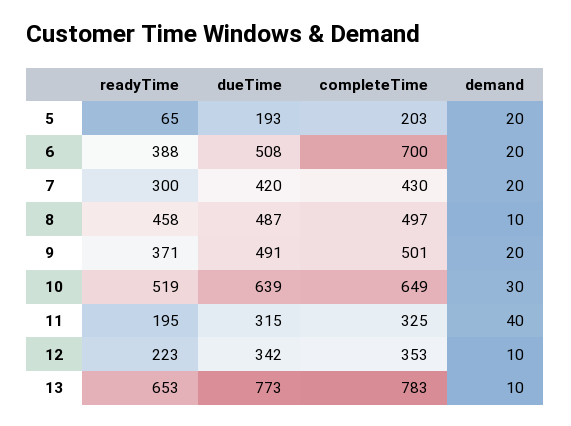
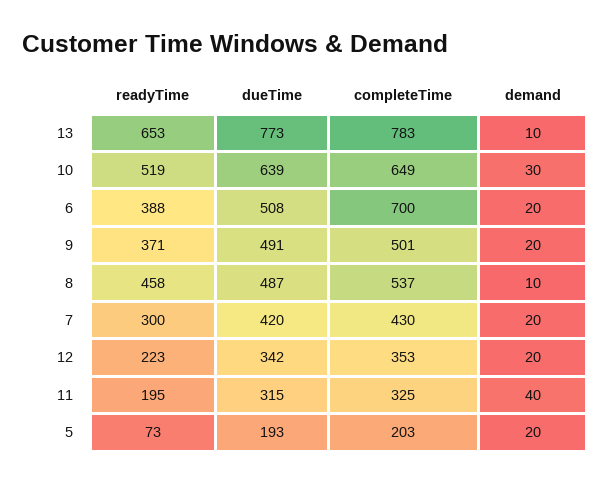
readyTime, 5: 65 -> 73
completeTime, 8: 497 -> 537
demand, 12: 10 -> 20

